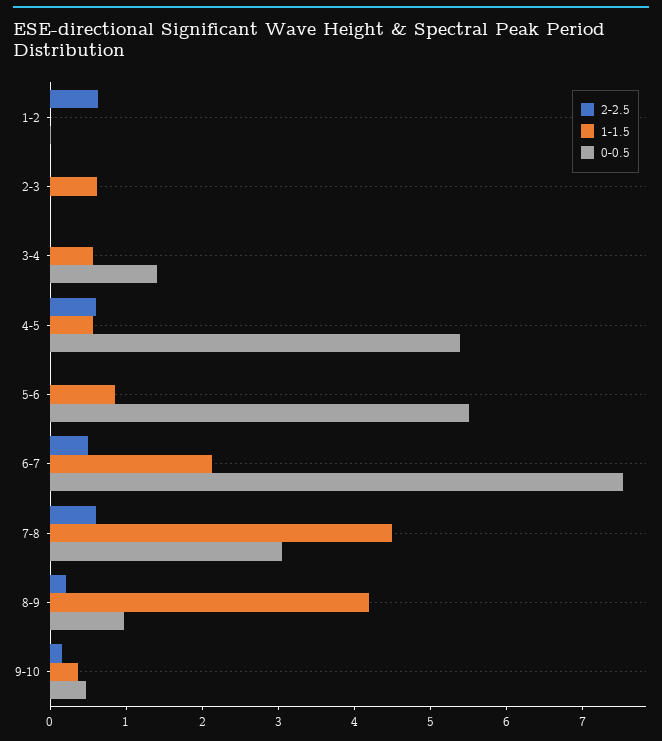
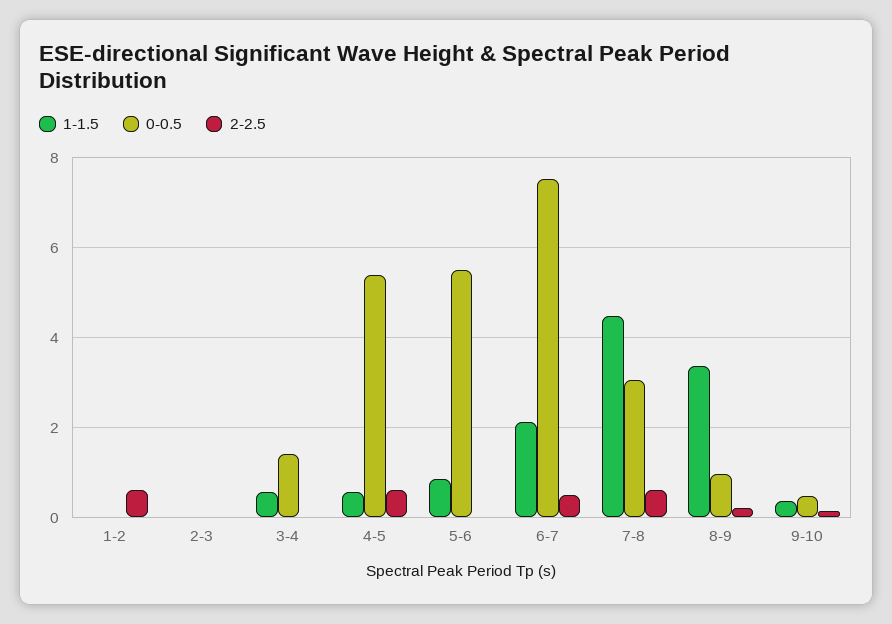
1-1.5, 2-3: 0.6 -> 0
1-1.5, 8-9: 4.2 -> 3.4

